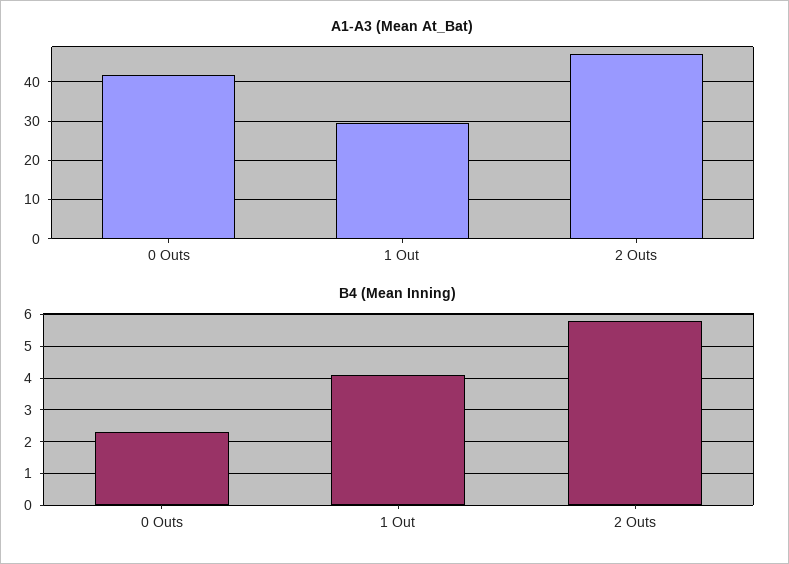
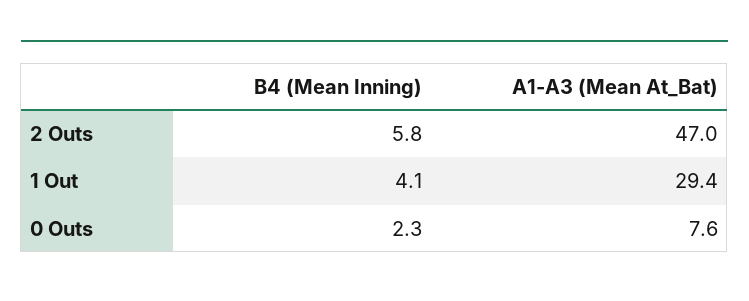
A1-A3 (Mean At_Bat), 0 Outs: 42 -> 7.6

